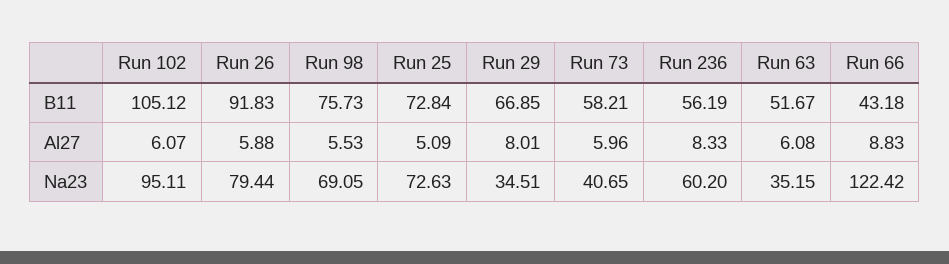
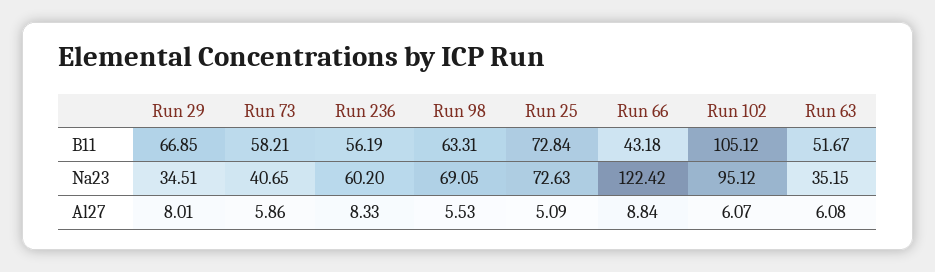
Run 26, B11: 91.83 -> none
Run 98, B11: 75.73 -> 63.31
Run 26, Al27: 5.88 -> none
Run 73, Al27: 5.96 -> 5.86
Run 66, Al27: 8.83 -> 8.84
Run 102, Na23: 95.11 -> 95.12
Run 26, Na23: 79.44 -> none

